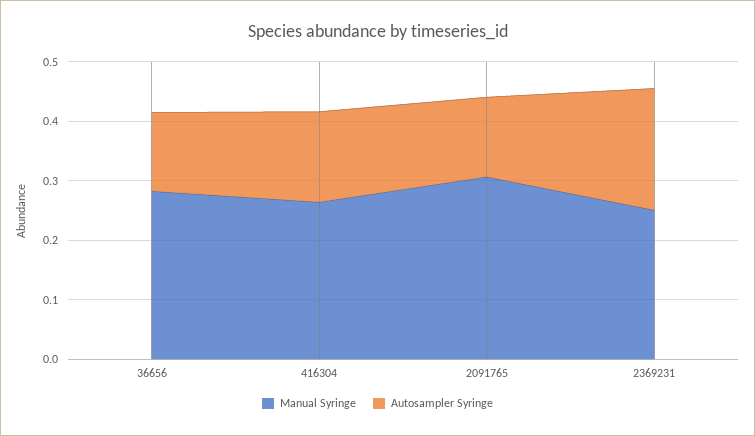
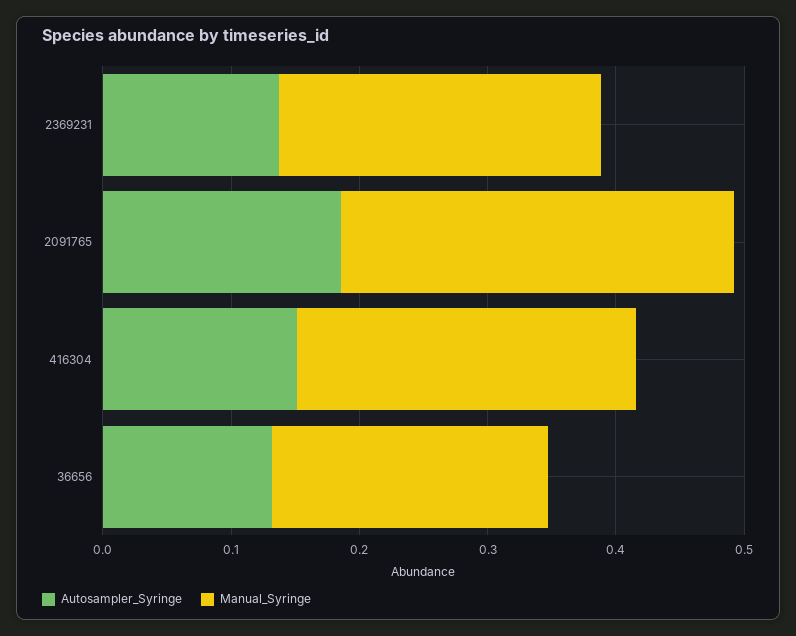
Manual Syringe, 36656: 0.28 -> 0.22
Autosampler Syringe, 2091765: 0.14 -> 0.18
Autosampler Syringe, 2369231: 0.2 -> 0.14

